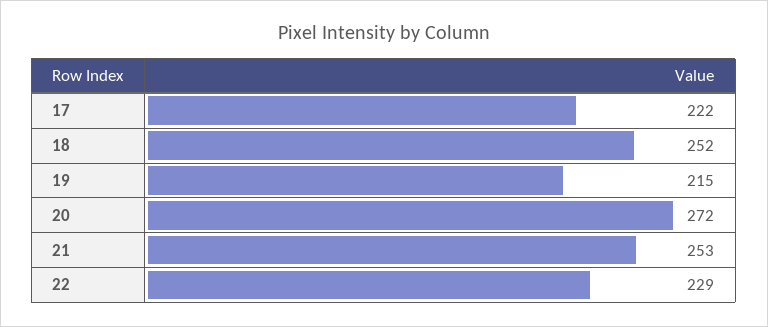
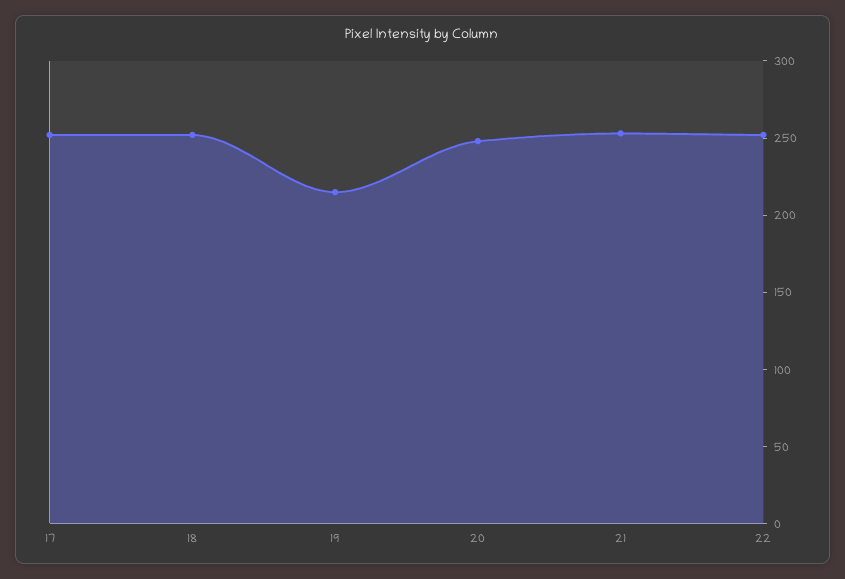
17: 222 -> 250
20: 272 -> 250
22: 229 -> 250

